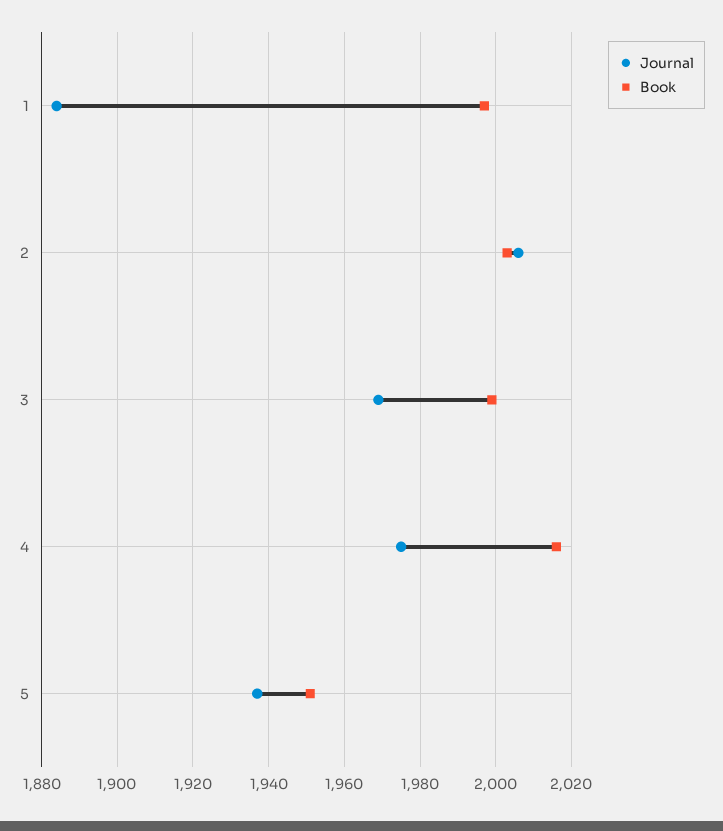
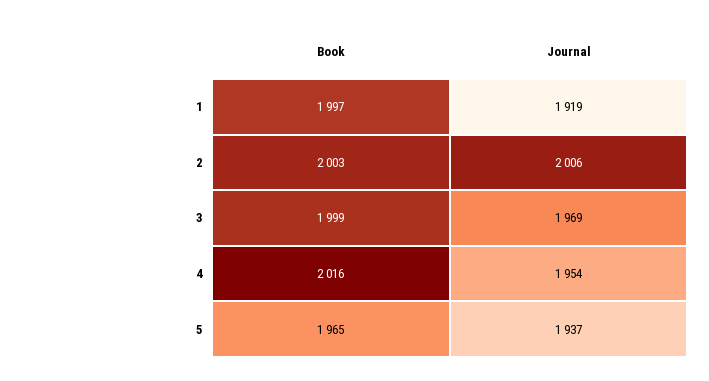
Journal, 1: 1885 -> 1919
Journal, 4: 1975 -> 1954
Book, 5: 1950 -> 1965

